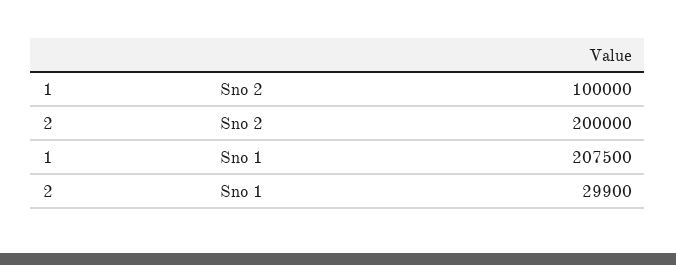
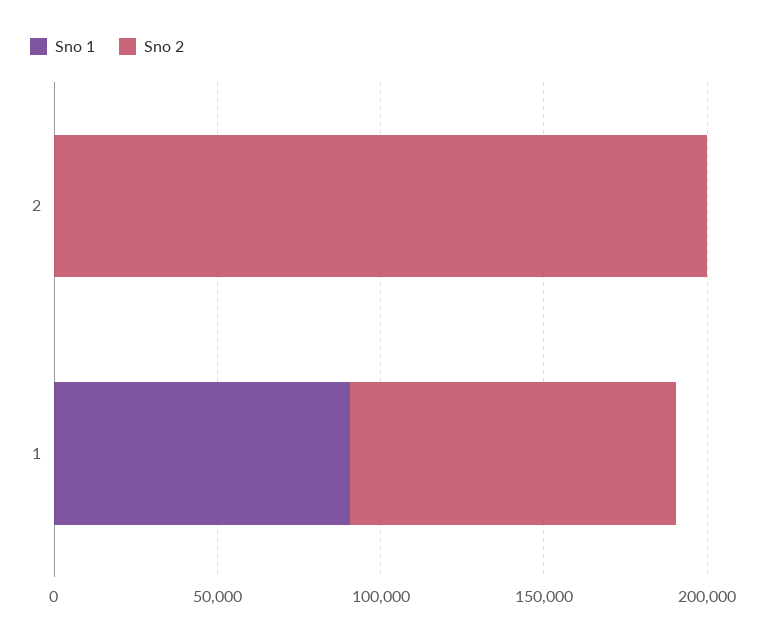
Sno 1, 1: 207500 -> 90000
Sno 1, 2: 29900 -> 0

